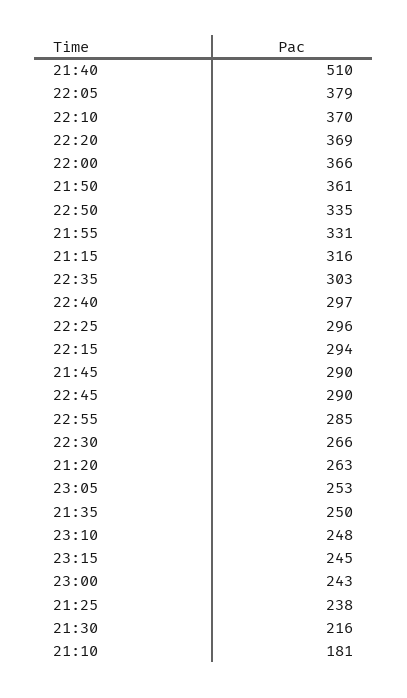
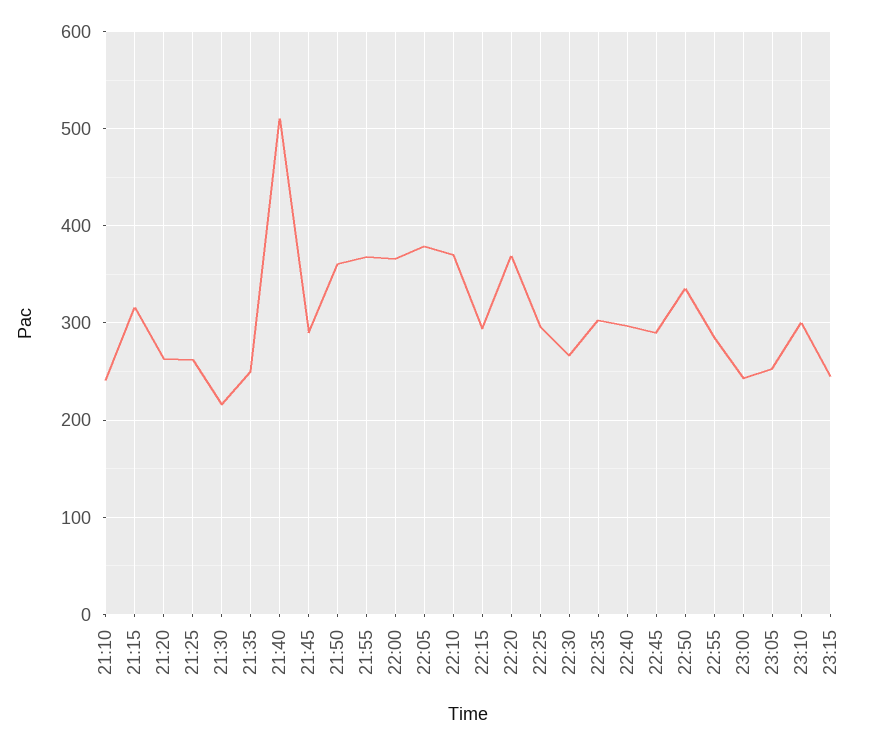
21:55: 331 -> 370
23:10: 248 -> 300
21:25: 238 -> 260
21:10: 181 -> 240

